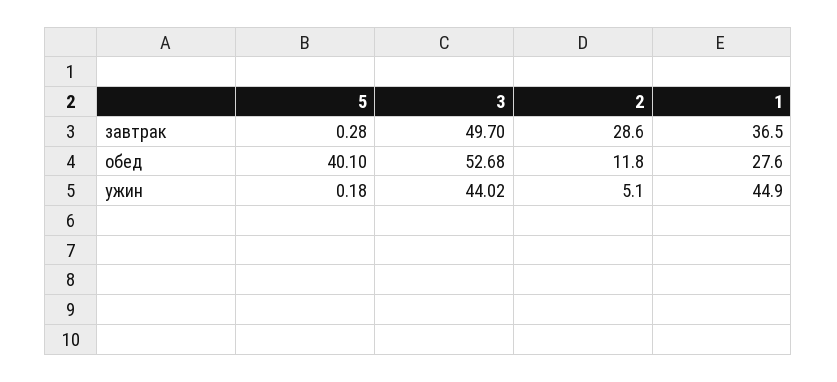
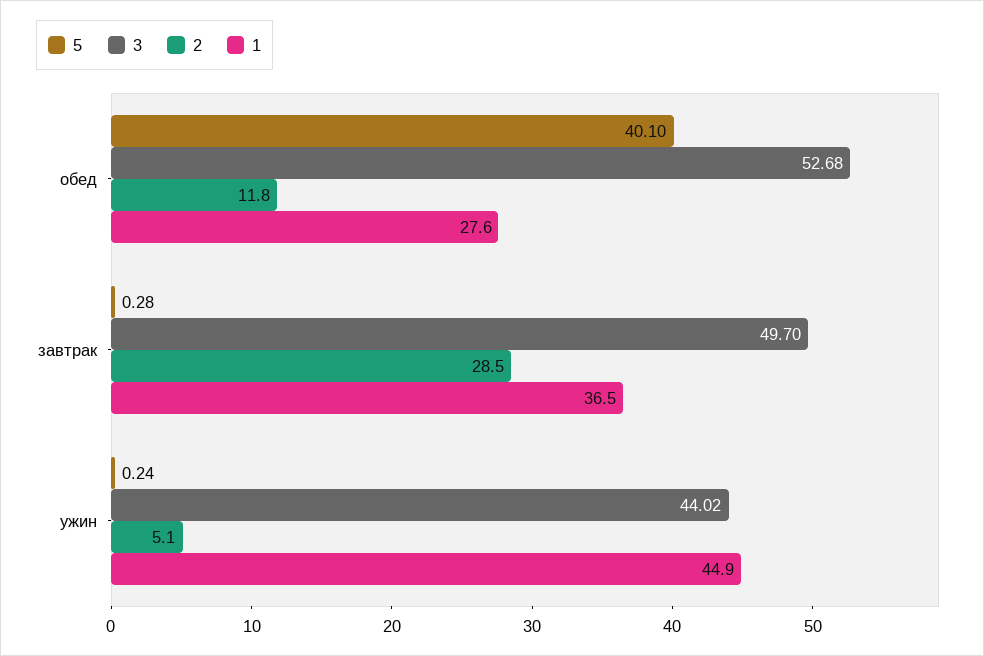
2, завтрак: 28.6 -> 28.5
5, ужин: 0.18 -> 0.24

